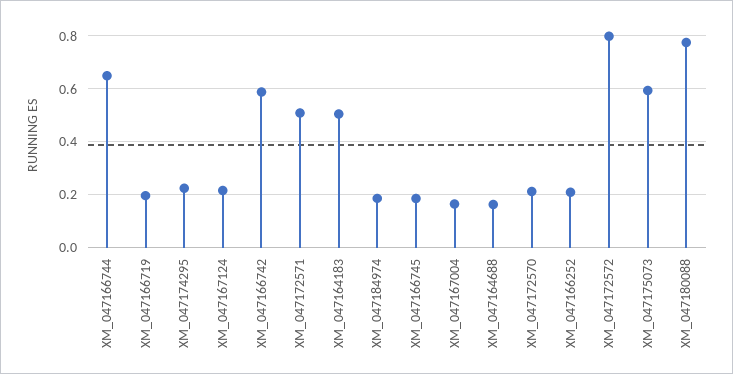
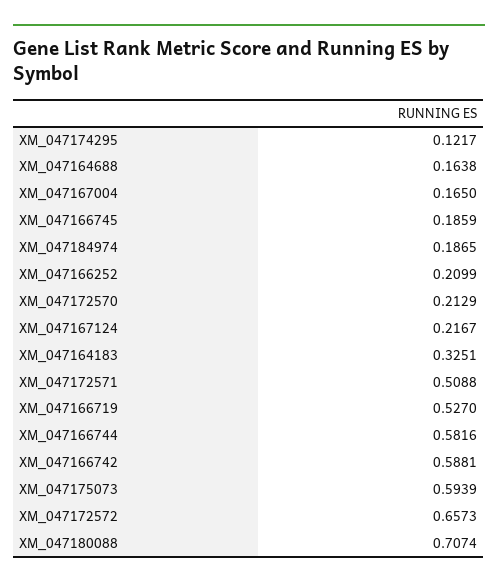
XM_047166744: 0.65 -> 0.5816
XM_047166719: 0.2 -> 0.527
XM_047174295: 0.225 -> 0.1217
XM_047164183: 0.5 -> 0.3251
XM_047172572: 0.8 -> 0.6573
XM_047180088: 0.775 -> 0.7074

